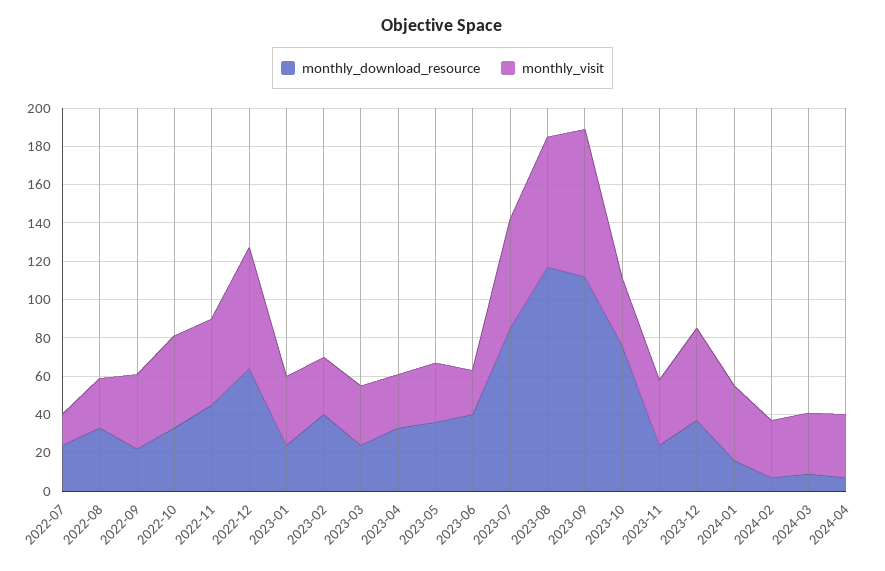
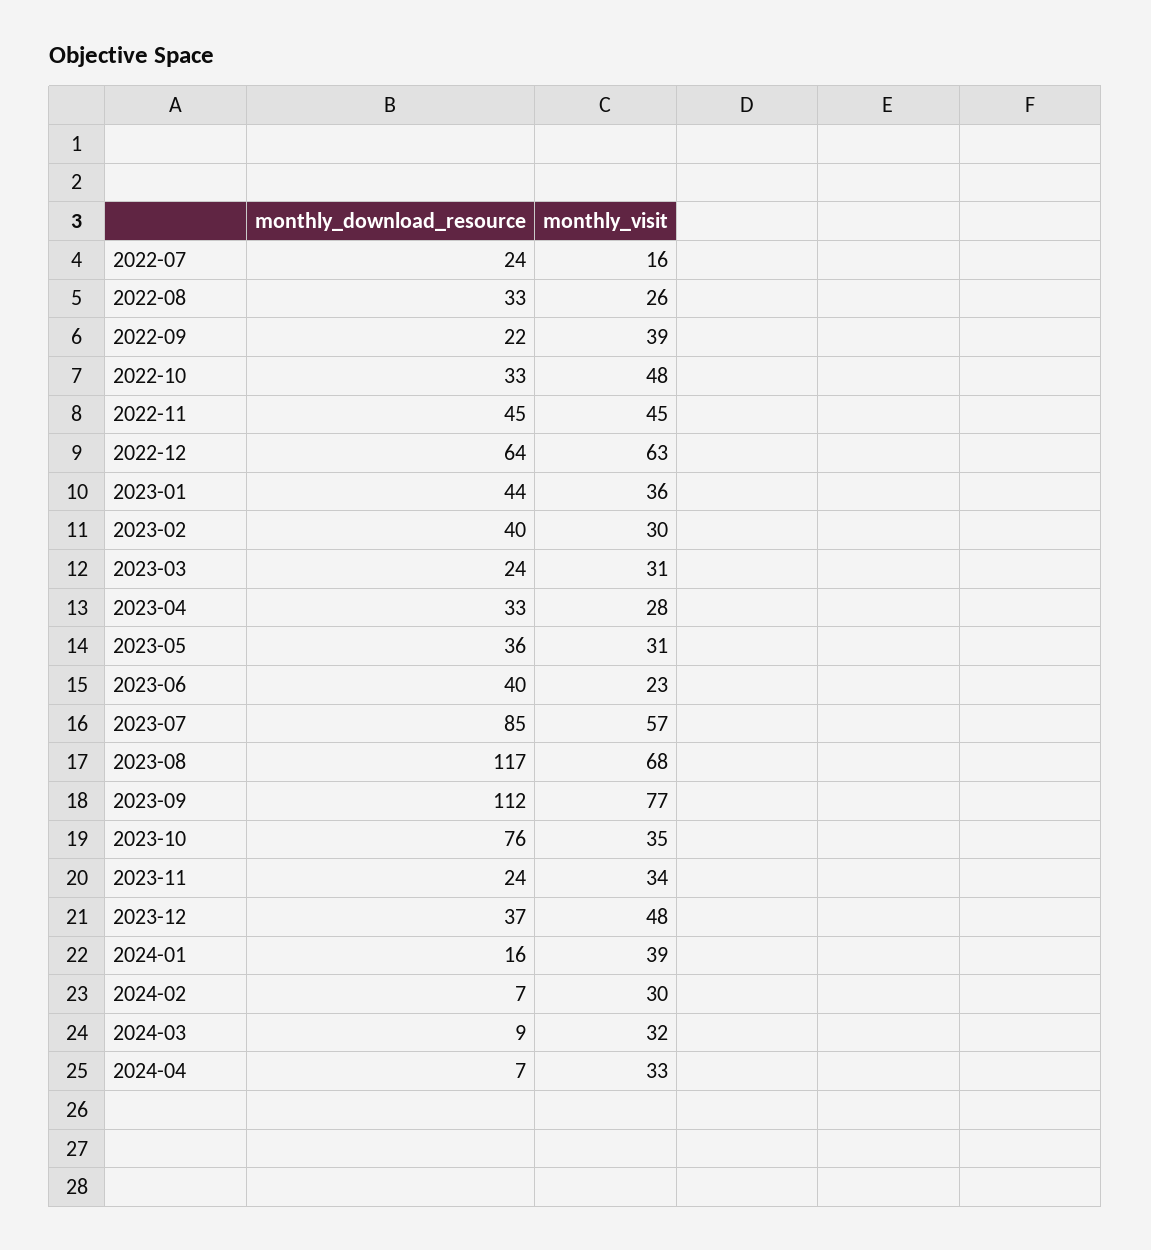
monthly_download_resource, 2023-01: 25 -> 44

